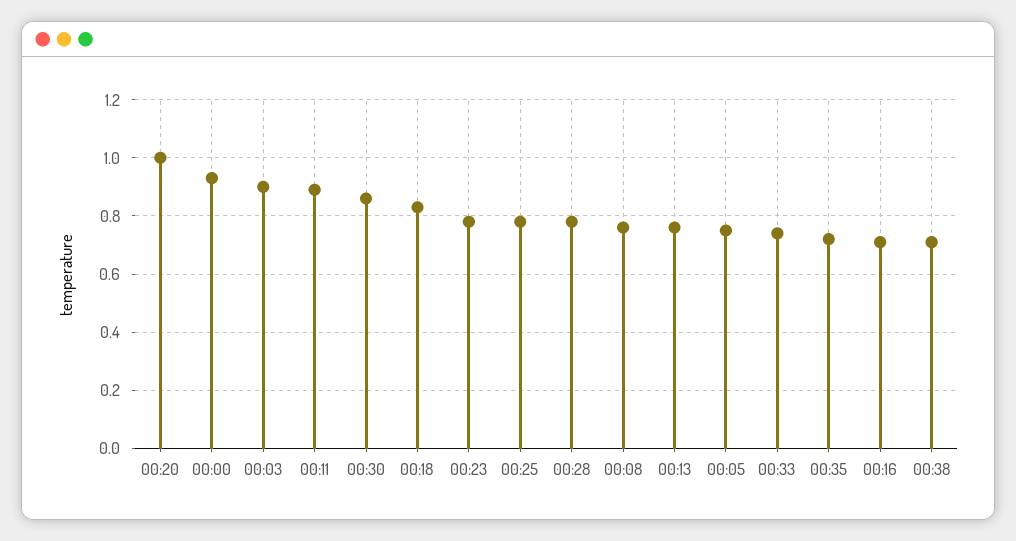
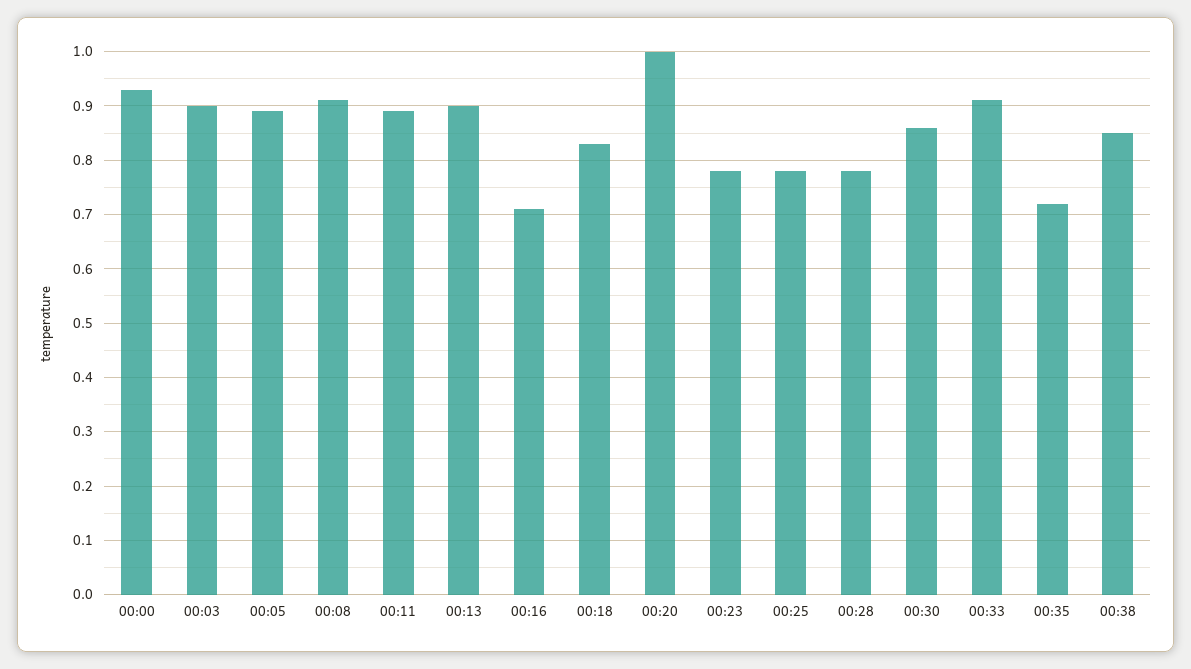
00:08: 0.75 -> 0.9
00:13: 0.75 -> 0.9
00:05: 0.75 -> 0.9
00:33: 0.75 -> 0.9
00:38: 0.7 -> 0.85

